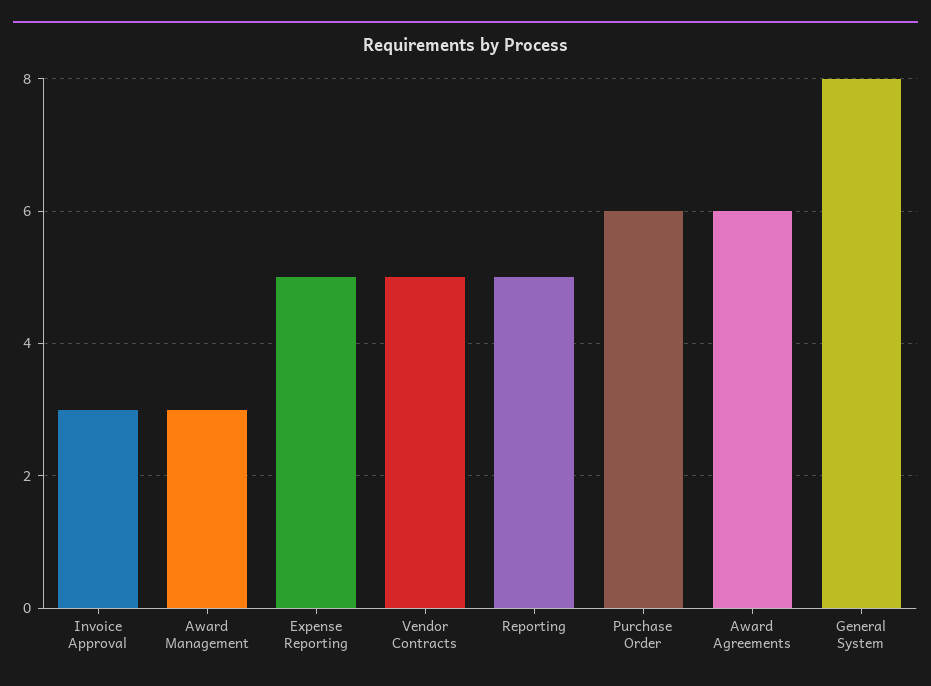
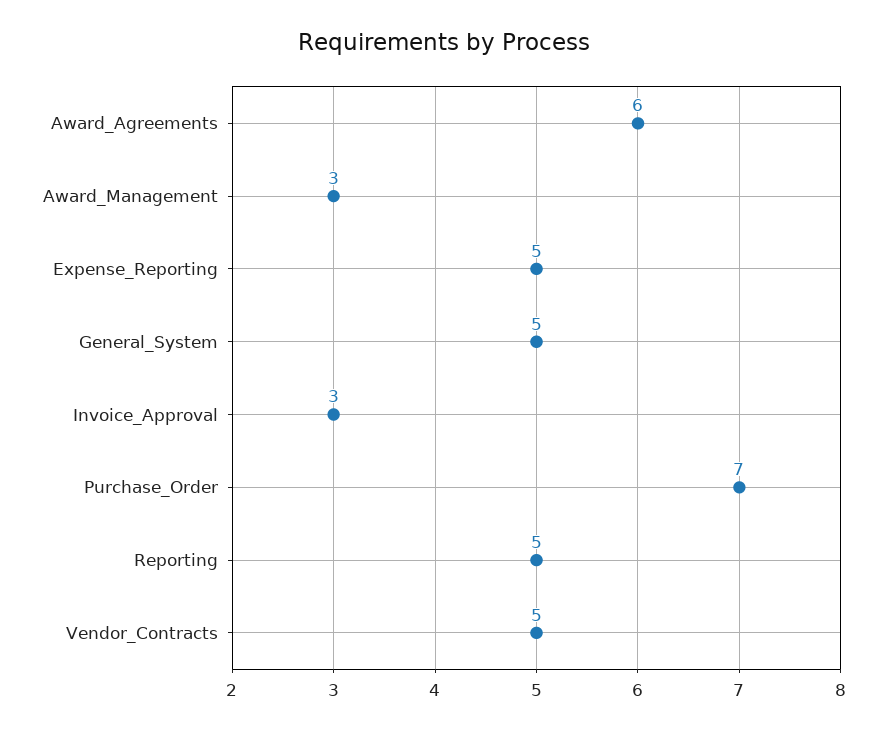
Purchase Order: 6 -> 7
General System: 8 -> 5

